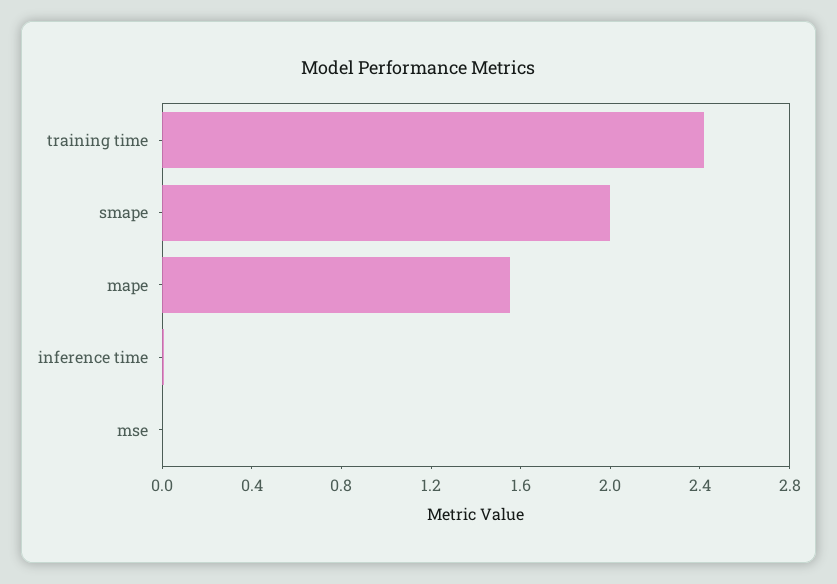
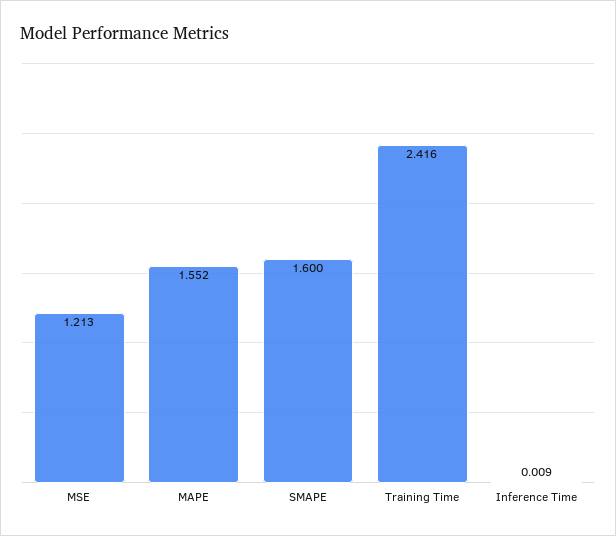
smape: 2 -> 1.6
mse: 0 -> 1.213

